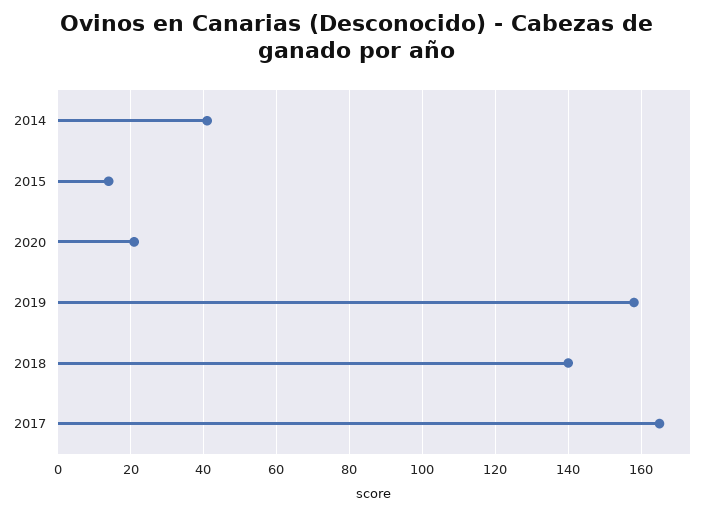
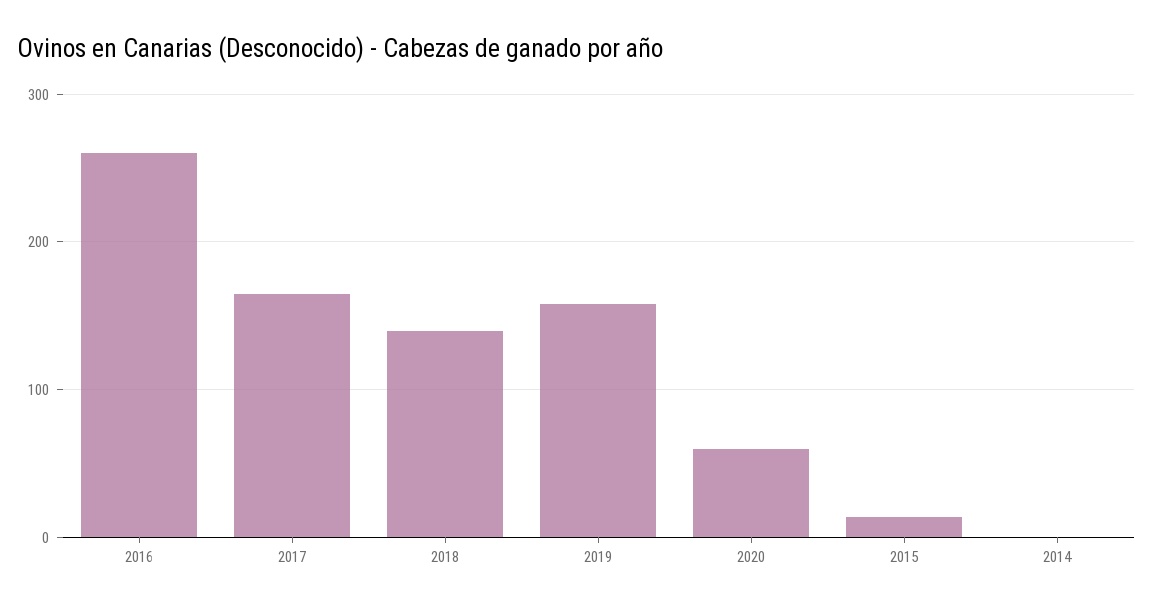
2014: 40 -> 0
2020: 20 -> 60
2016: none -> 260

